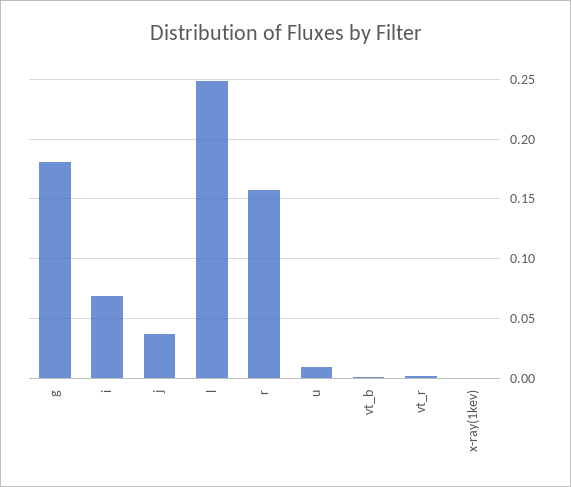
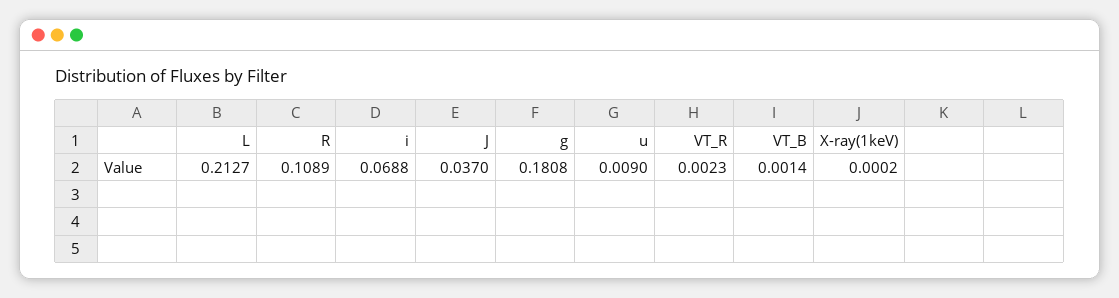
l: 0.25 -> 0.2127
r: 0.16 -> 0.1089

